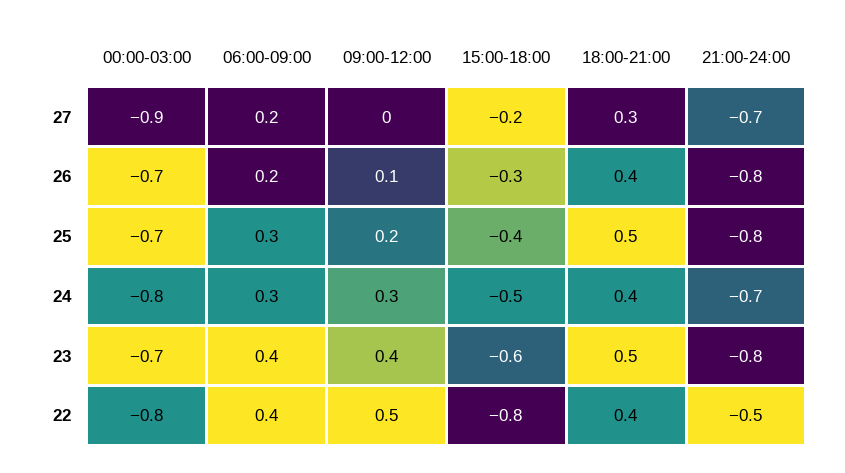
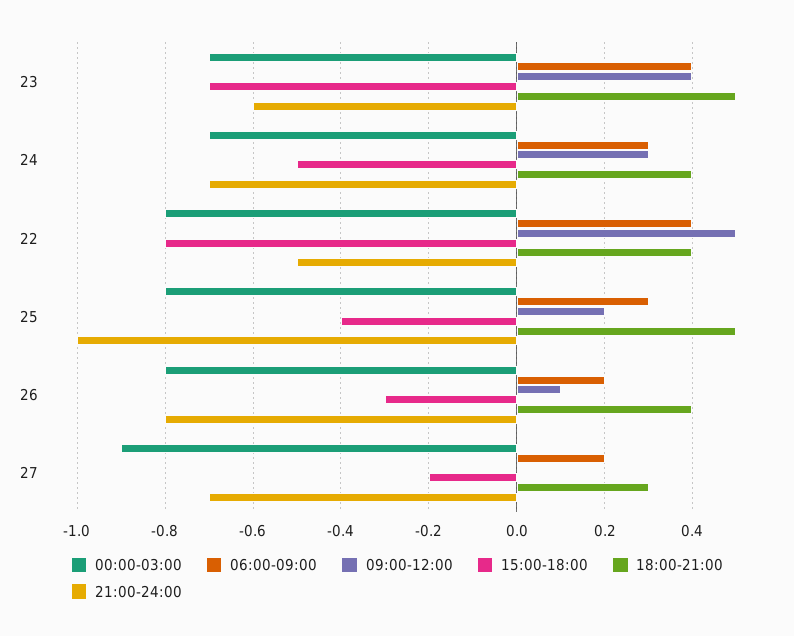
00:00-03:00, 26: -0.7 -> -0.8
00:00-03:00, 25: -0.7 -> -0.8
21:00-24:00, 25: -0.8 -> -1
00:00-03:00, 24: -0.8 -> -0.7
15:00-18:00, 23: -0.6 -> -0.7
21:00-24:00, 23: -0.8 -> -0.6

